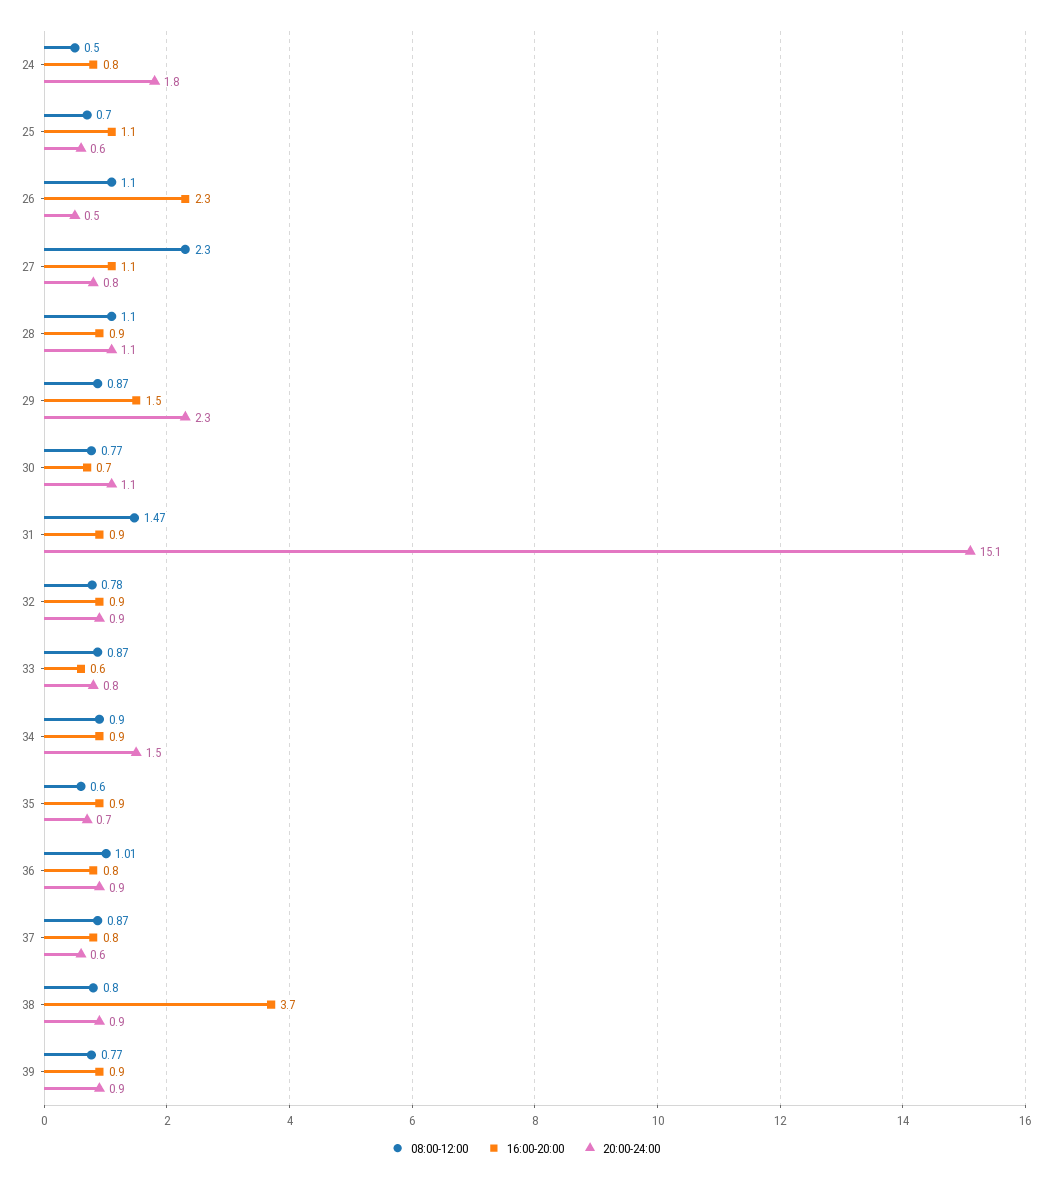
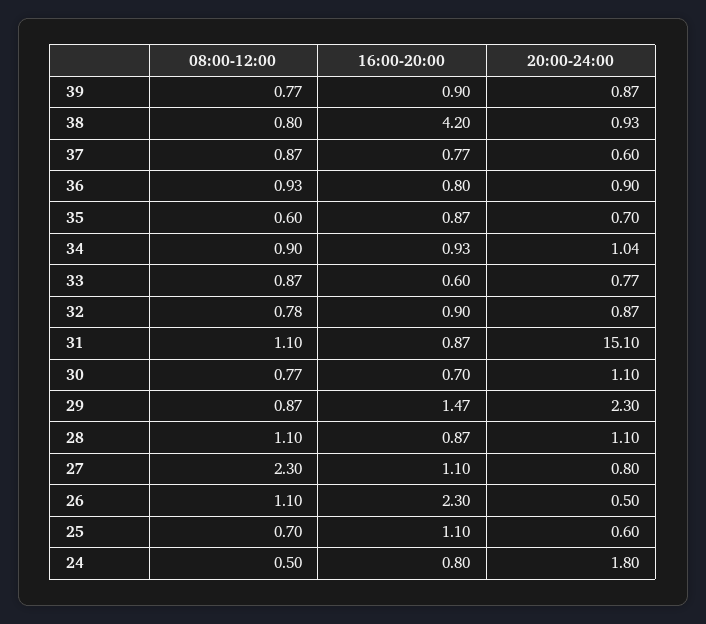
08:00-12:00, 31: 1.47 -> 1.1
20:00-24:00, 34: 1.5 -> 1.04
08:00-12:00, 36: 1.01 -> 0.93
16:00-20:00, 38: 3.7 -> 4.2

